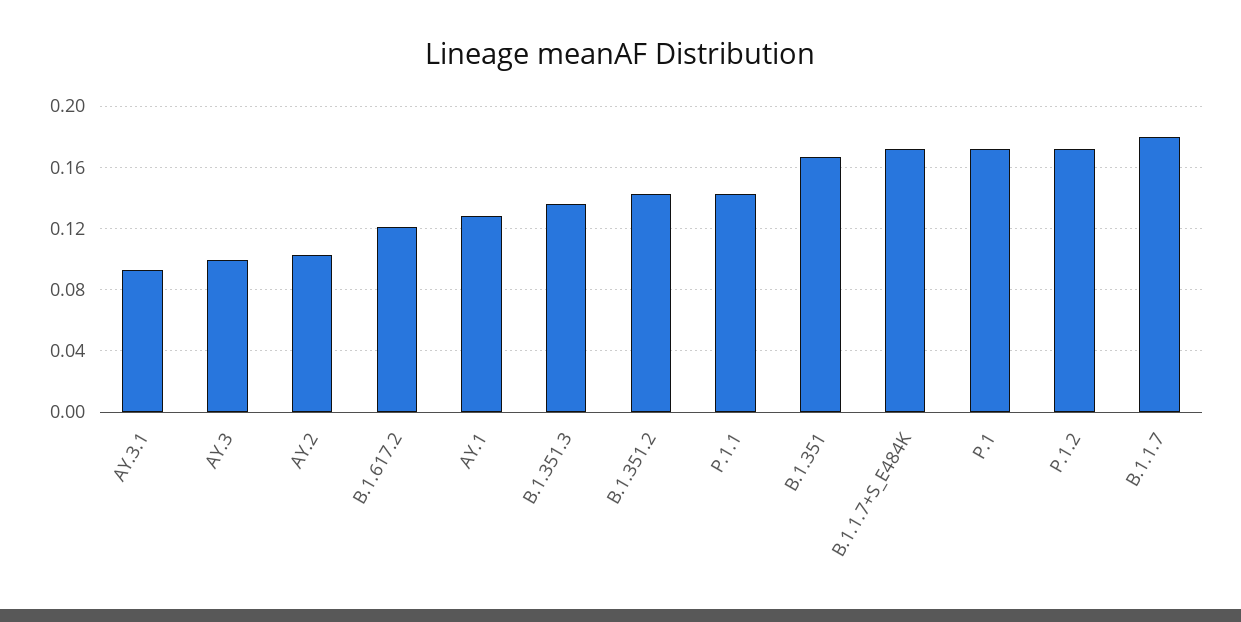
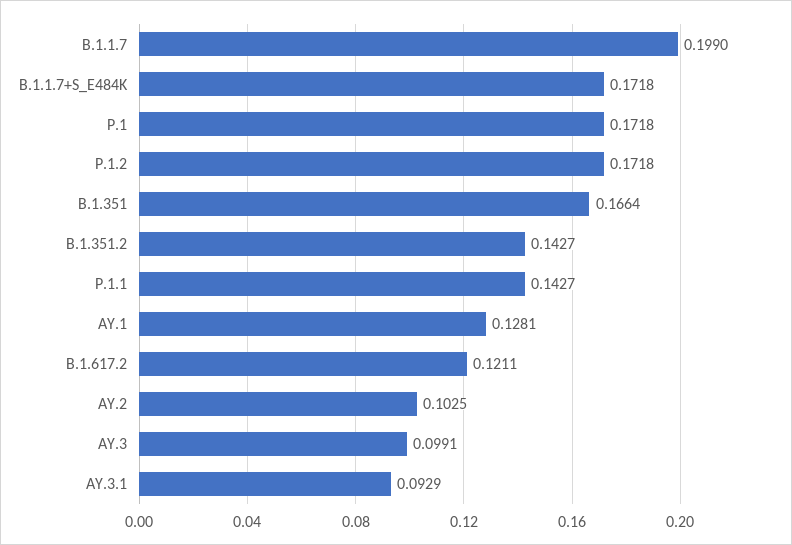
B.1.351.3: 0.135 -> none
B.1.1.7: 0.18 -> 0.199

